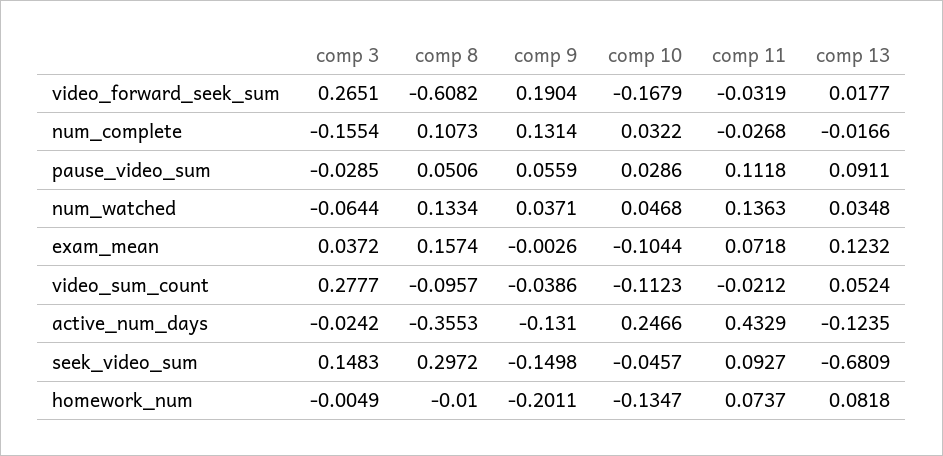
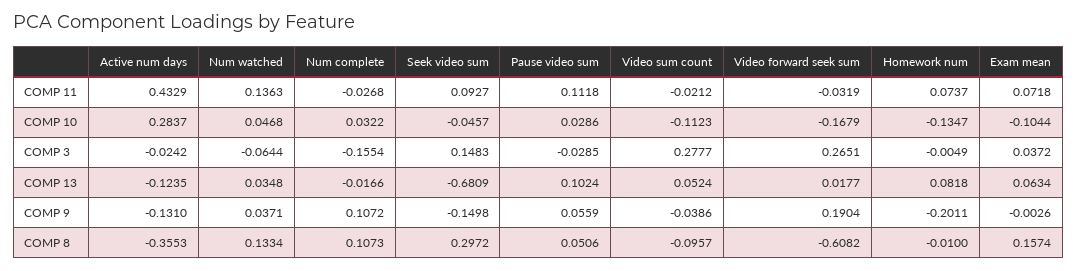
comp 9, num_complete: 0.1314 -> 0.1072
comp 13, pause_video_sum: 0.0911 -> 0.1024
comp 13, exam_mean: 0.1232 -> 0.0634
comp 10, active_num_days: 0.2466 -> 0.2837

